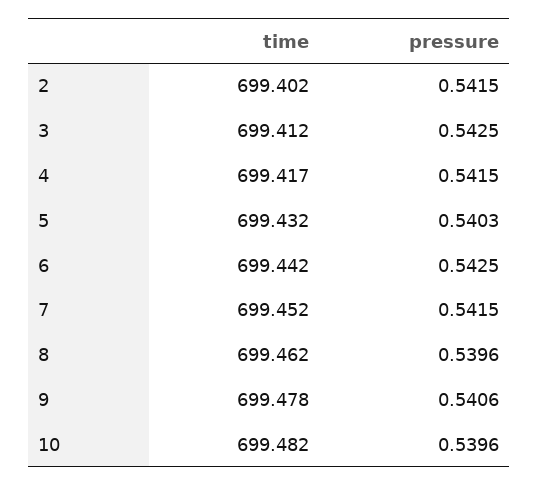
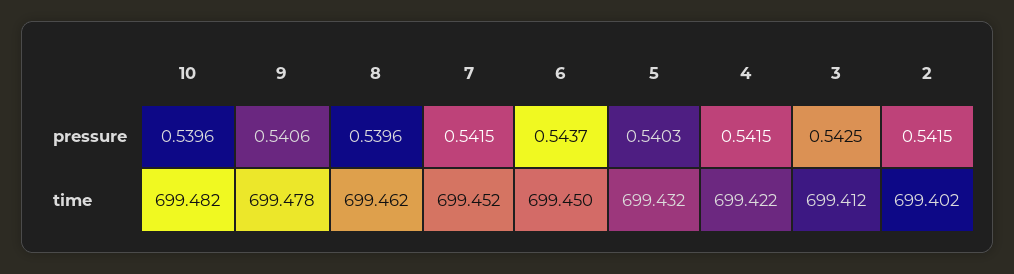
time, 4: 699.417 -> 699.422
time, 6: 699.442 -> 699.45
pressure, 6: 0.5425 -> 0.5437

